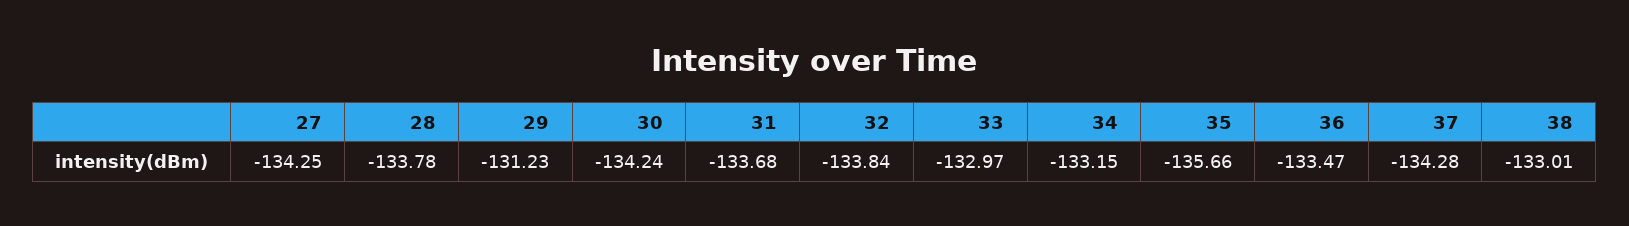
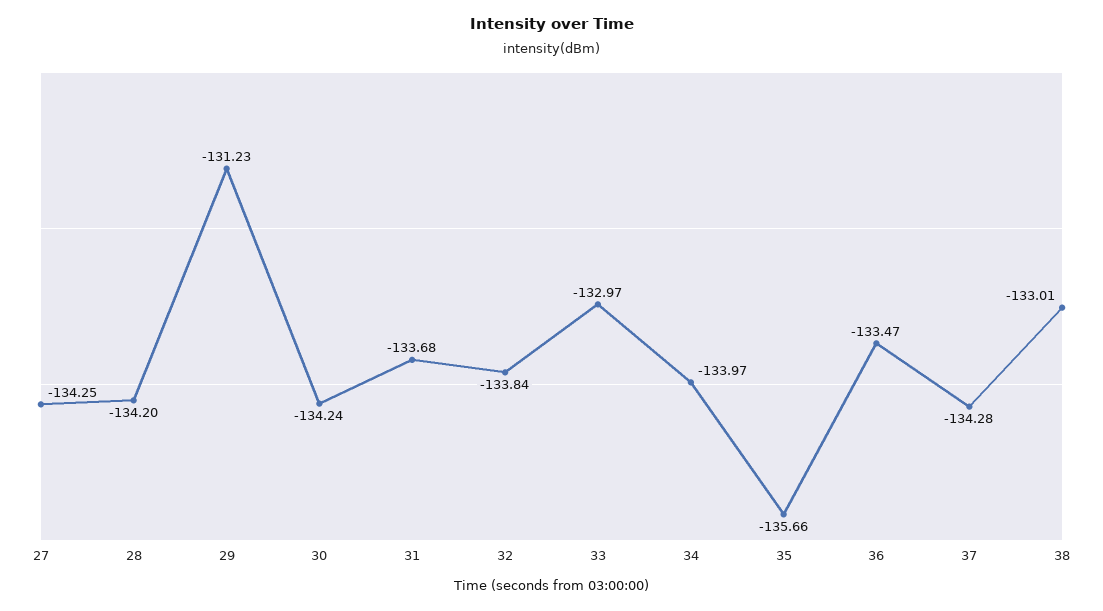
28: -133.78 -> -134.2
34: -133.15 -> -133.97

